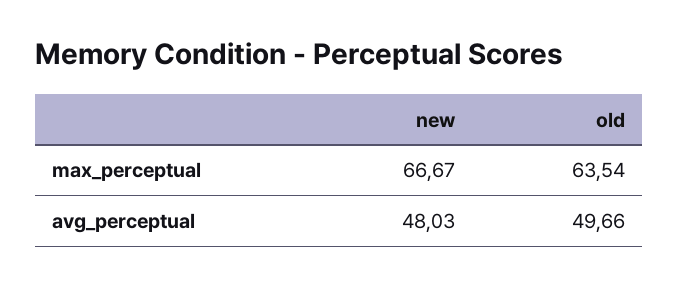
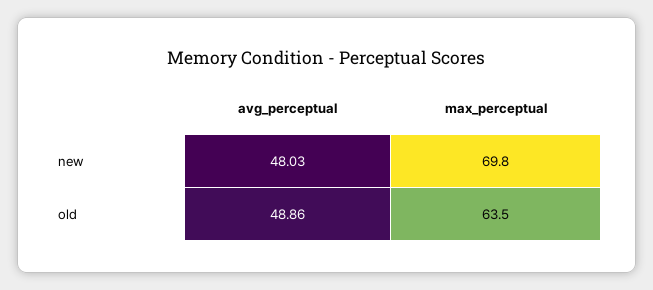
new, max_perceptual: 66.67 -> 69.8
old, avg_perceptual: 49.66 -> 48.86

